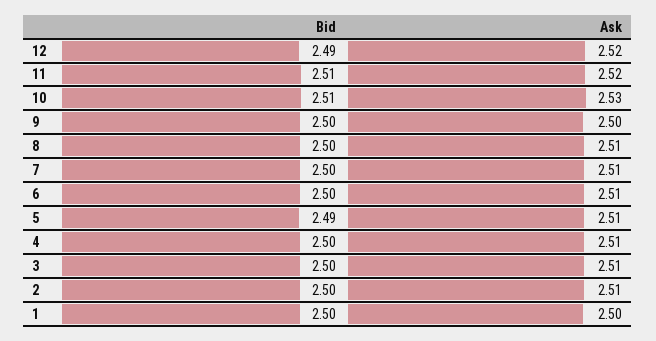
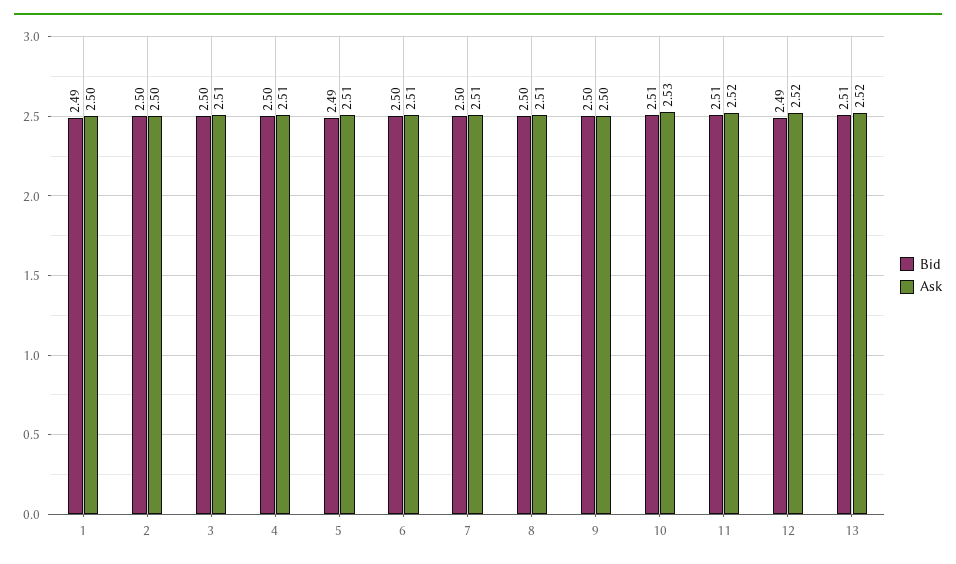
Ask, 2: 2.51 -> 2.5
Bid, 1: 2.5 -> 2.49
Bid, 13: none -> 2.51
Ask, 13: none -> 2.52

